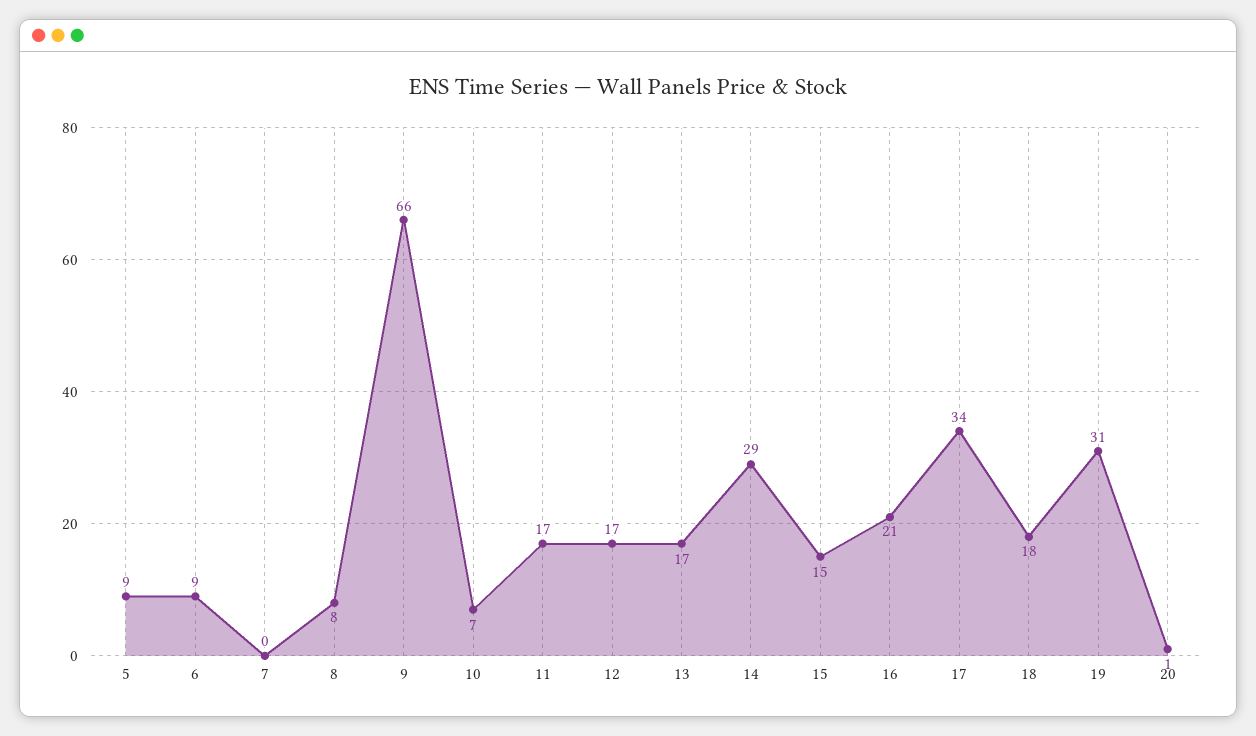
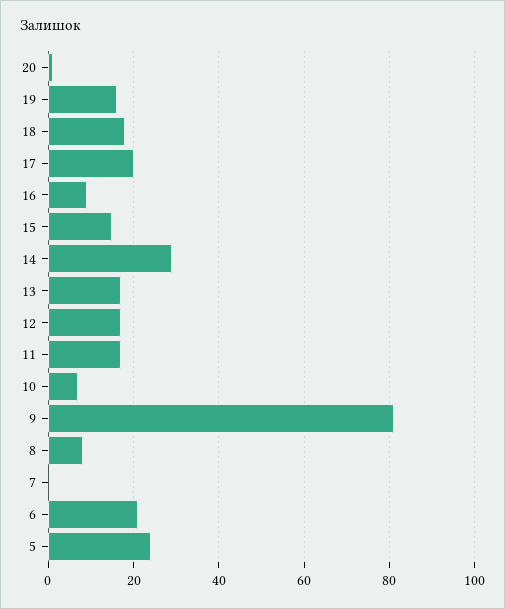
5: 9 -> 25
6: 9 -> 20
9: 66 -> 80
16: 21 -> 10
17: 34 -> 20
19: 31 -> 15

